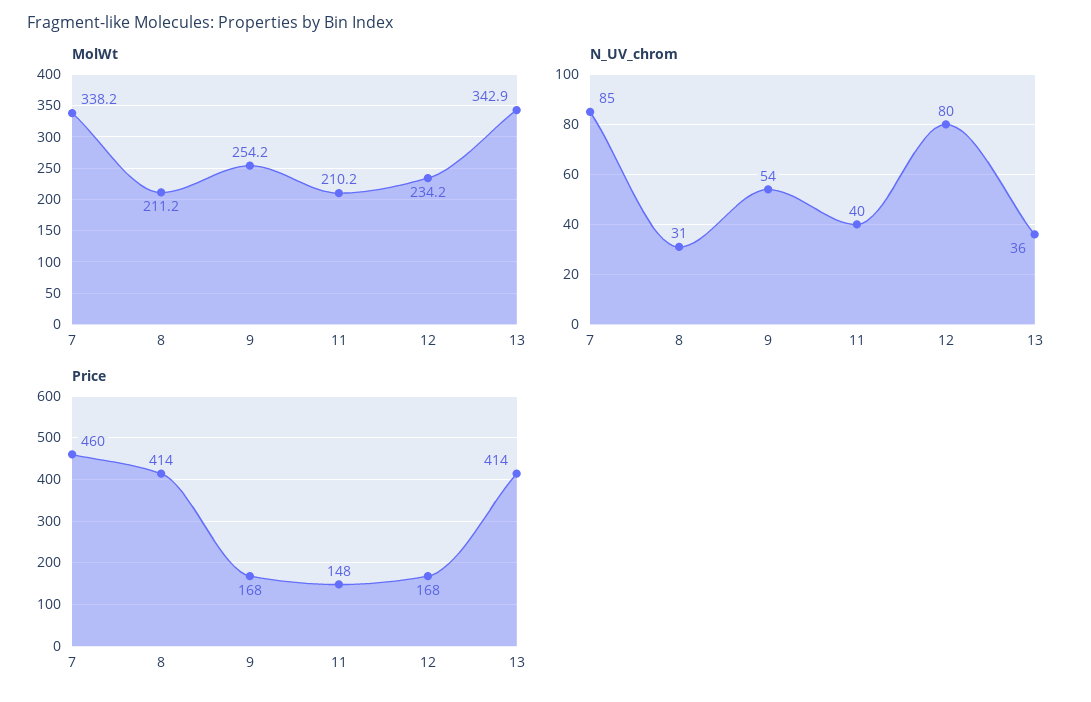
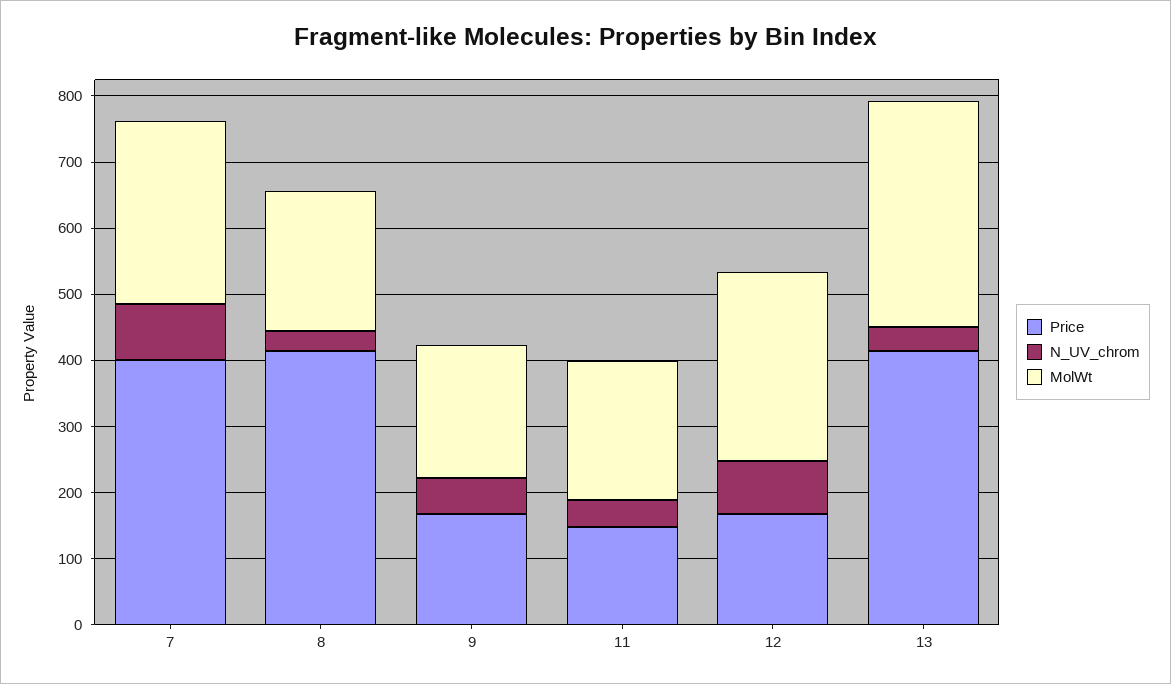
MolWt, 7: 338.2 -> 280
MolWt, 9: 254.2 -> 200
MolWt, 12: 234.2 -> 280
Price, 7: 460 -> 400

